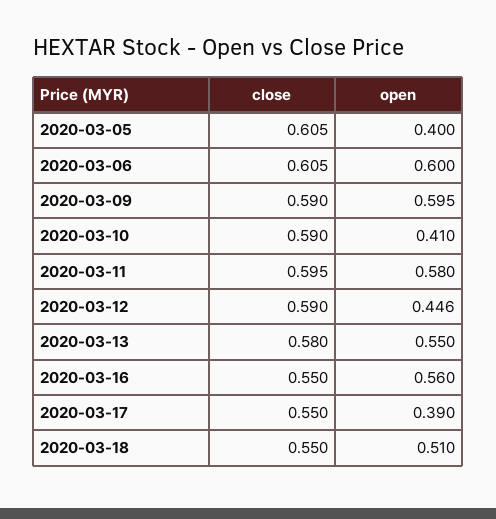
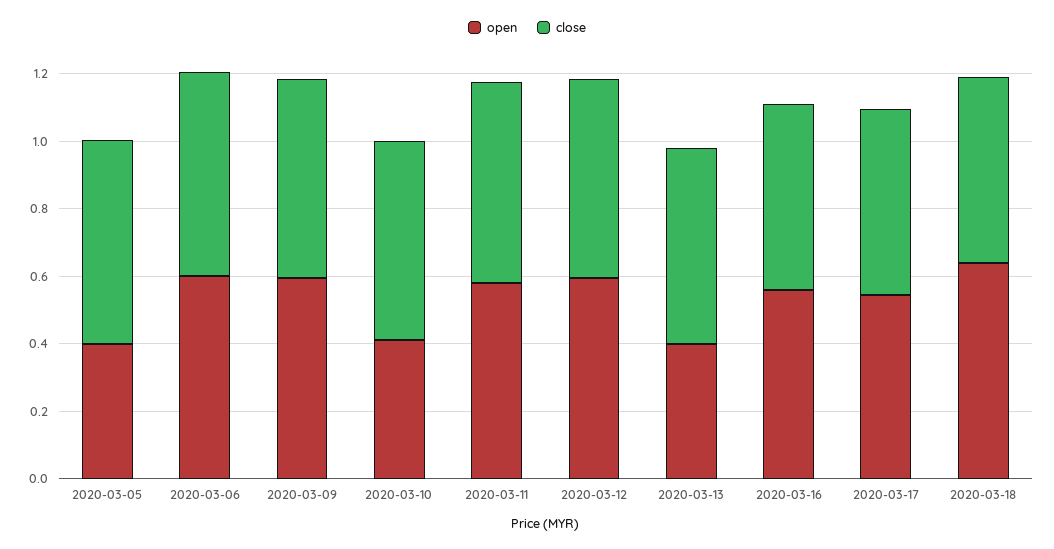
open, 2020-03-12: 0.446 -> 0.6
open, 2020-03-13: 0.55 -> 0.4
open, 2020-03-17: 0.39 -> 0.55
open, 2020-03-18: 0.51 -> 0.65

